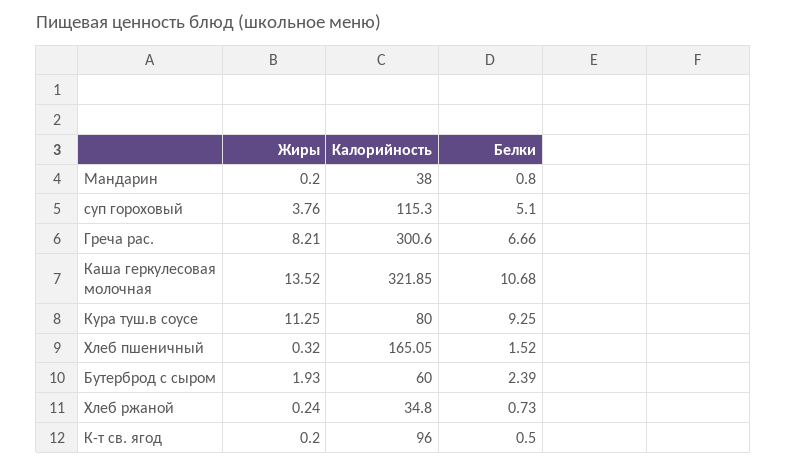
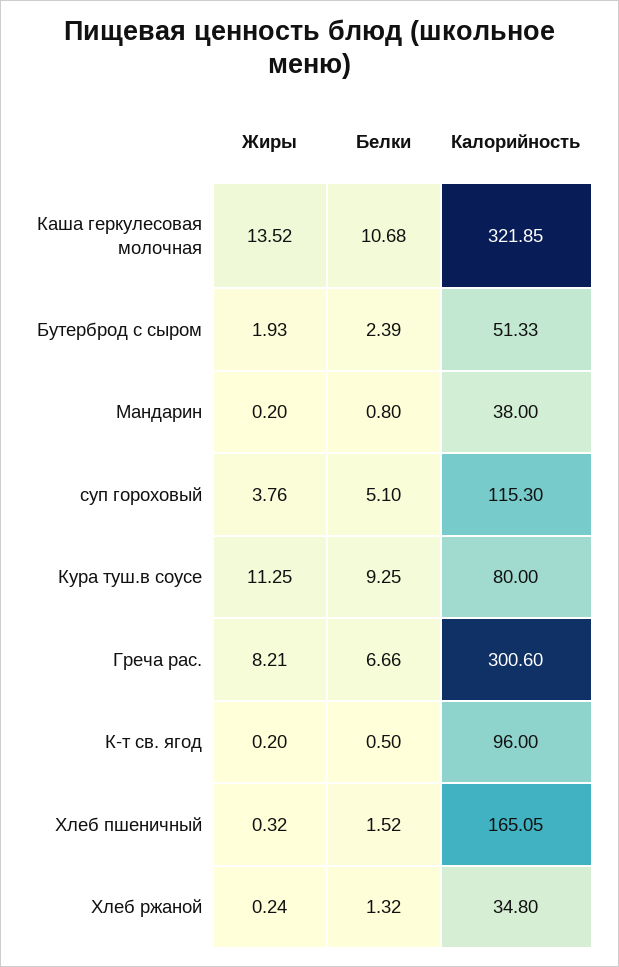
Калорийность, Бутерброд с сыром: 60 -> 51.33
Белки, Хлеб ржаной: 0.73 -> 1.32

